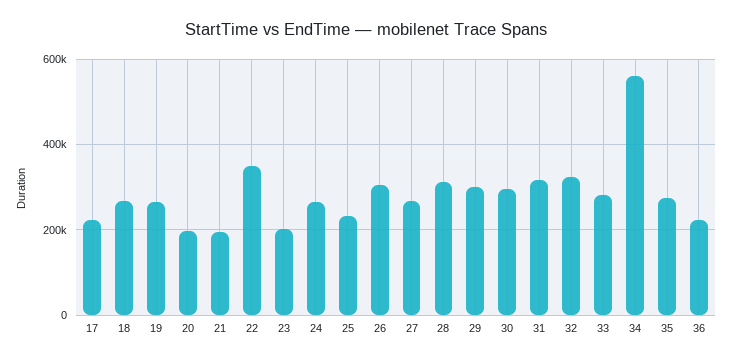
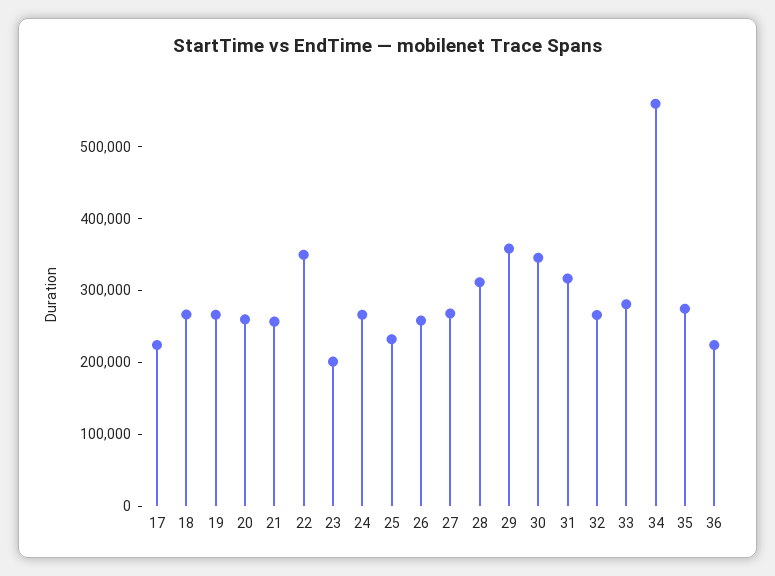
20: 200000 -> 260000
21: 200000 -> 260000
26: 300000 -> 260000
29: 300000 -> 360000
30: 300000 -> 340000
32: 320000 -> 260000

